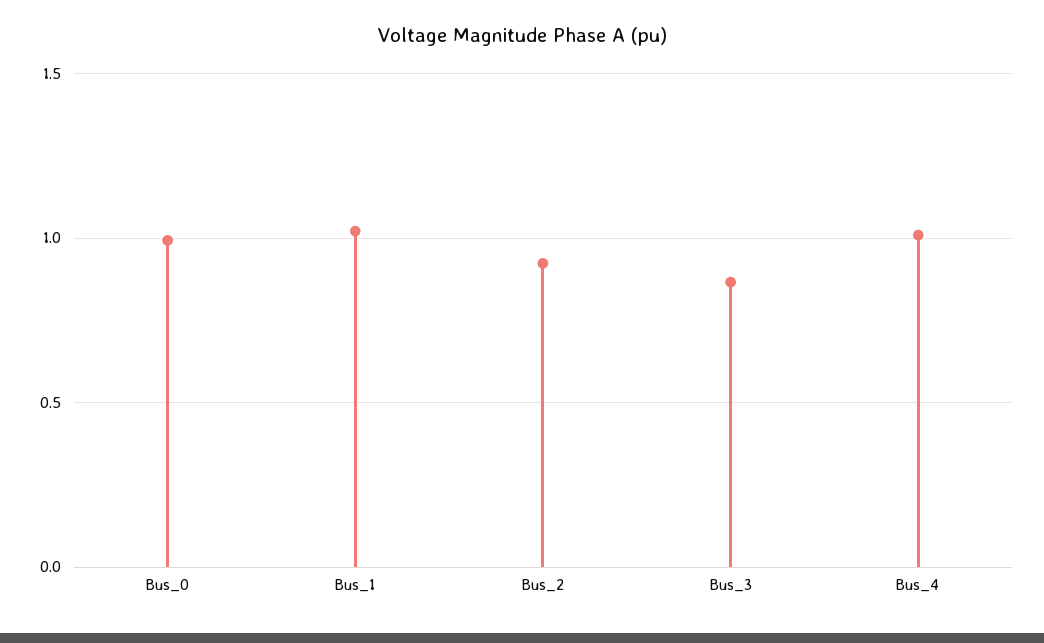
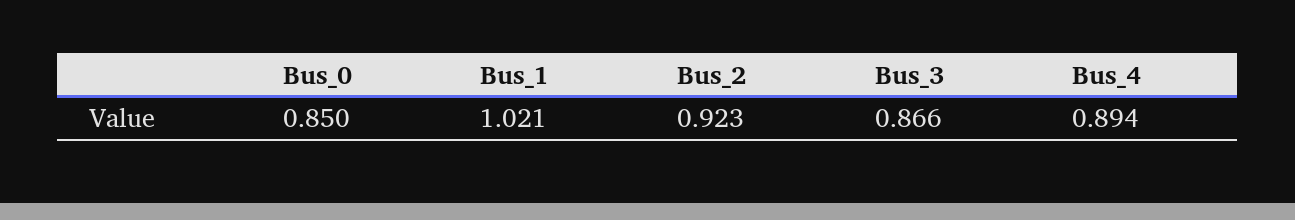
Bus_0: 1 -> 0.85
Bus_4: 1 -> 0.894

